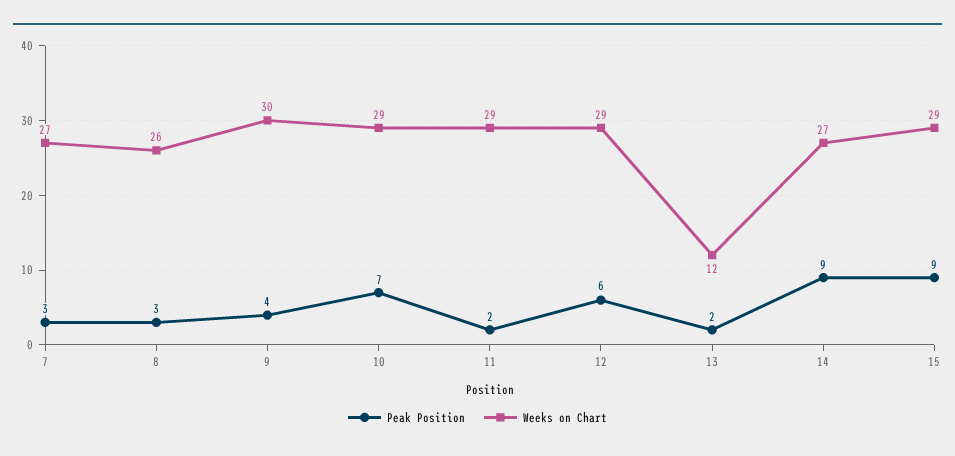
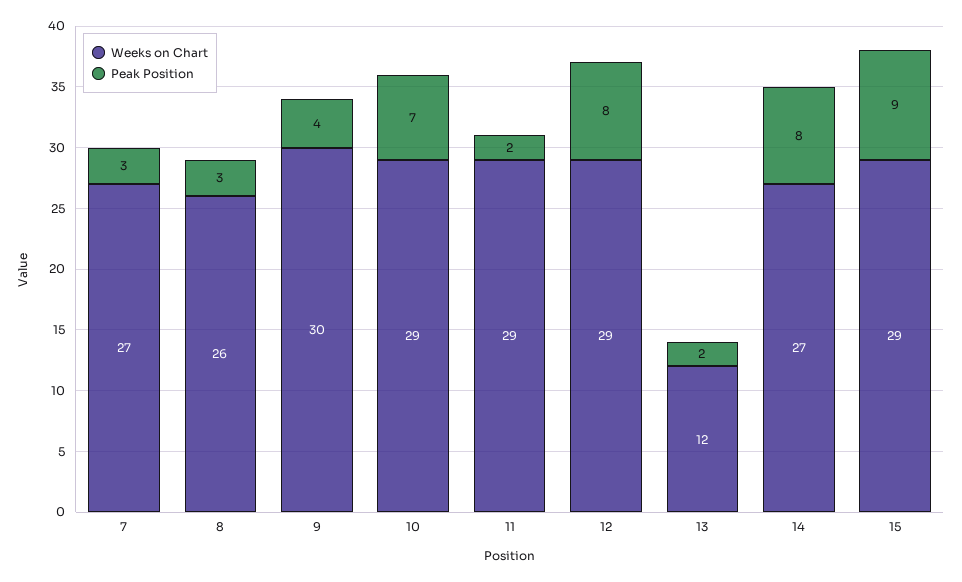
Peak Position, 12: 6 -> 8
Peak Position, 14: 9 -> 8

